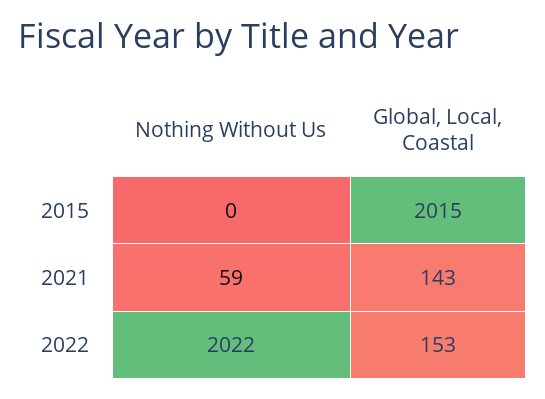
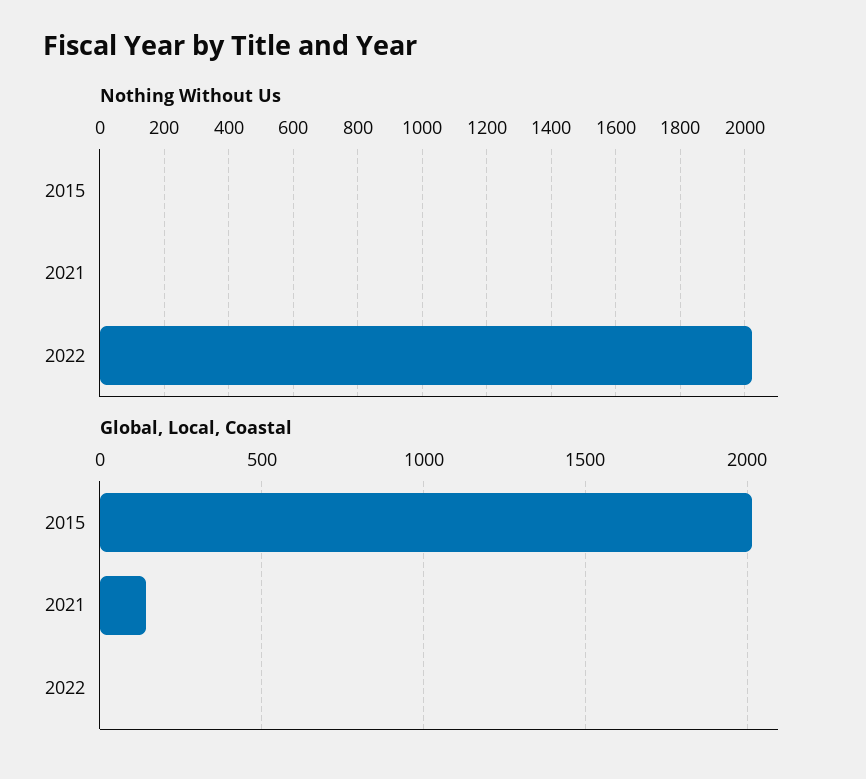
Nothing Without Us, 2021: 59 -> 0
Global, Local, Coastal, 2022: 153 -> 0

